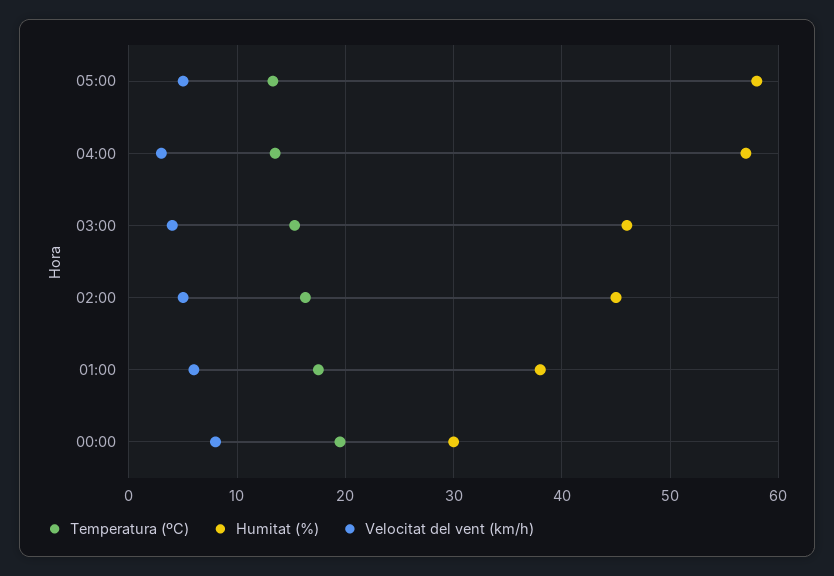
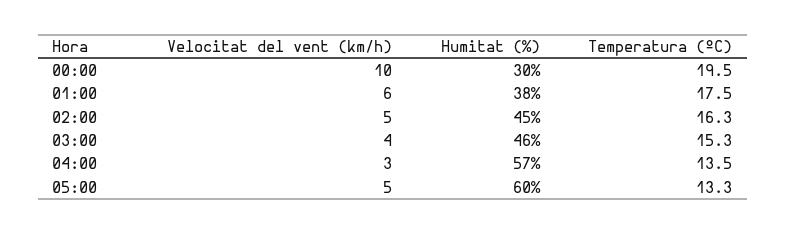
Humitat (%), 05:00: 58 -> 60
Velocitat del vent (km/h), 00:00: 8 -> 10

